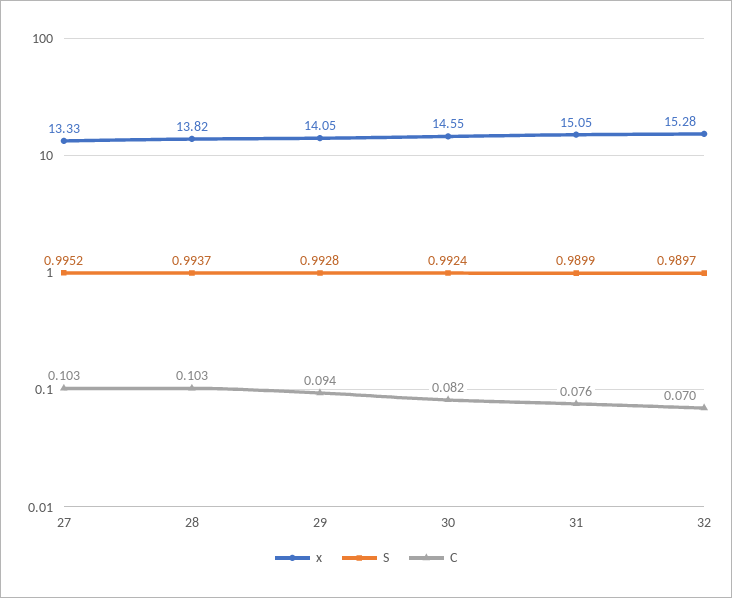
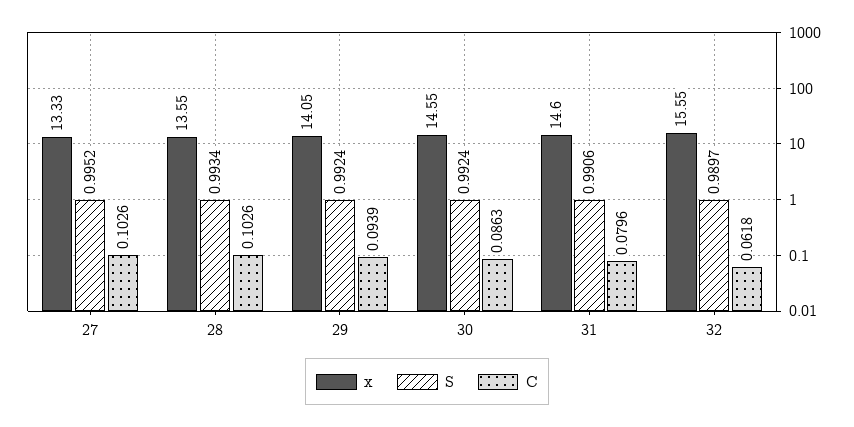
x, 28: 13.82 -> 13.55
S, 28: 0.9937 -> 0.9934
S, 29: 0.9928 -> 0.9924
C, 30: 0.082 -> 0.0863
x, 31: 15.05 -> 14.6
S, 31: 0.9899 -> 0.9906
C, 31: 0.076 -> 0.0796
x, 32: 15.28 -> 15.55
C, 32: 0.07 -> 0.0618

